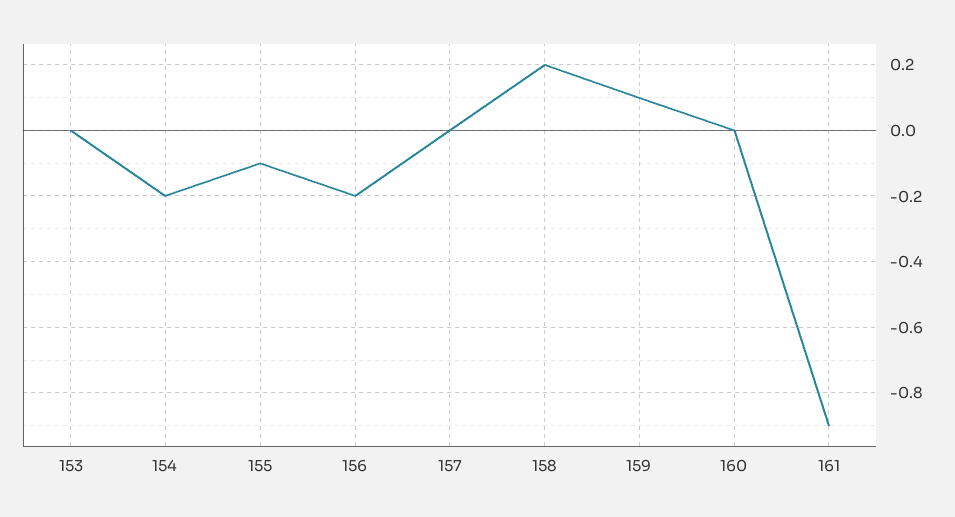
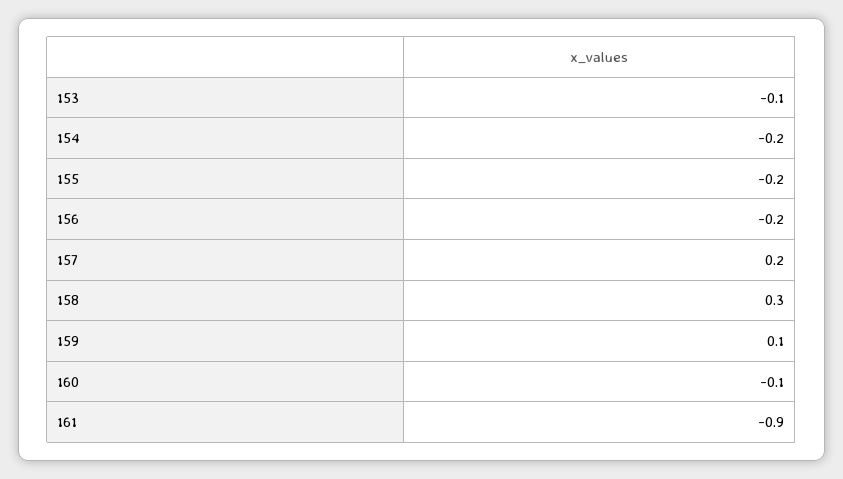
153: 0 -> -0.1
155: -0.1 -> -0.2
157: 0 -> 0.2
158: 0.2 -> 0.3
160: 0 -> -0.1

